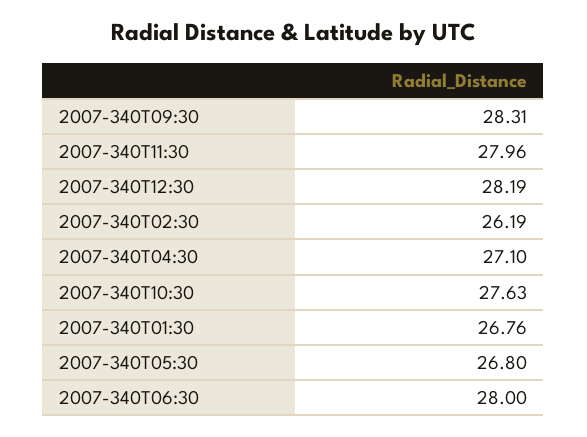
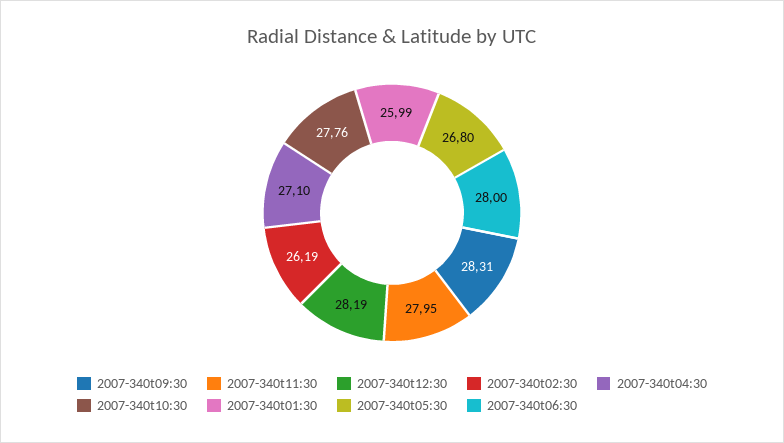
2007-340T11:30: 27.96 -> 27.95
2007-340T10:30: 27.63 -> 27.76
2007-340T01:30: 26.76 -> 25.99

